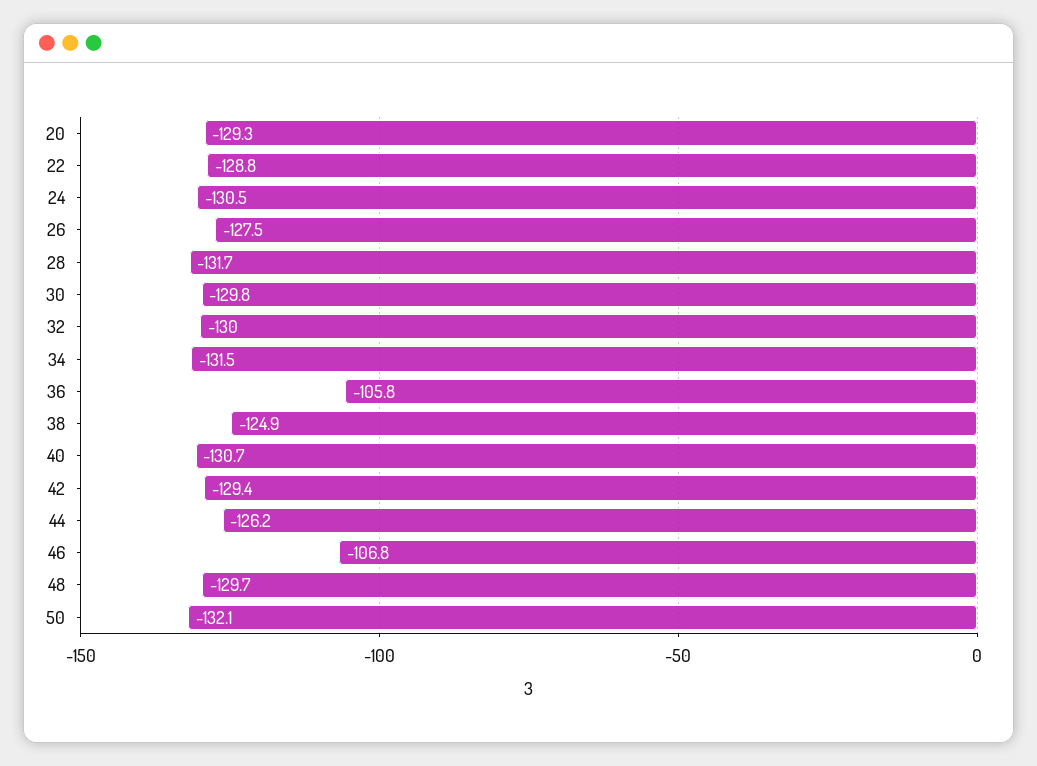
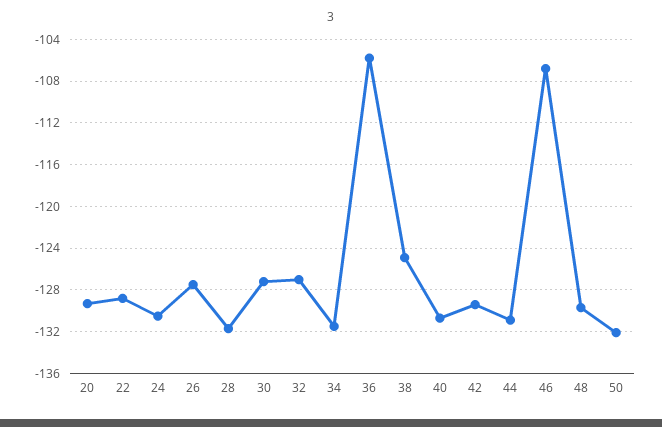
30: -129.8 -> -127
32: -130 -> -127
44: -126.2 -> -131

